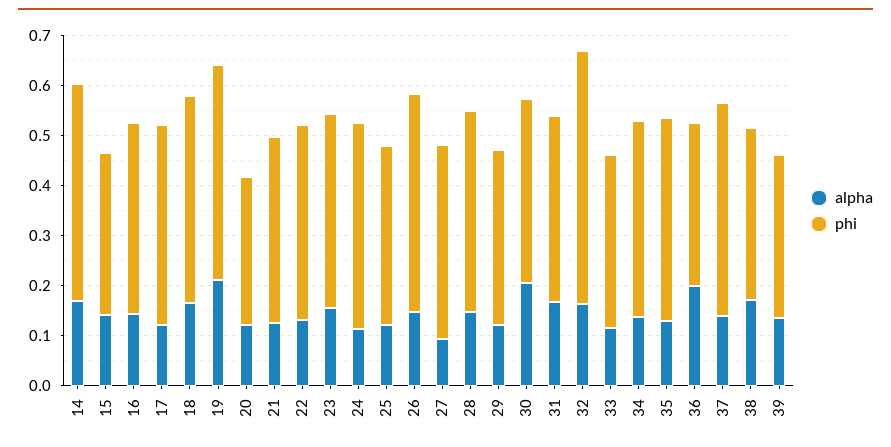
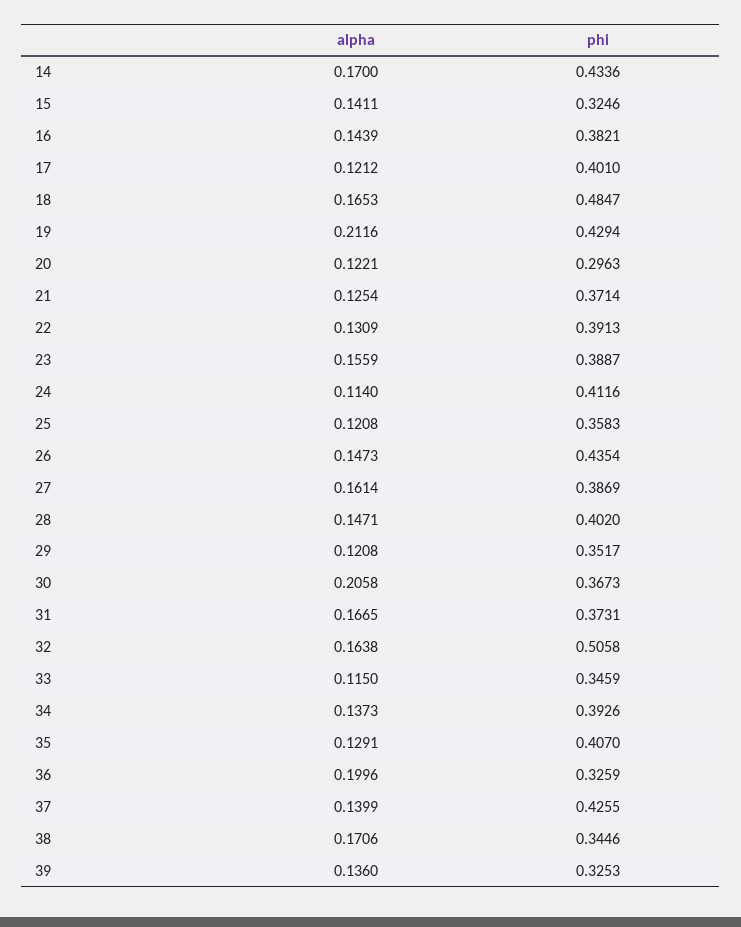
phi, 18: 0.42 -> 0.4847
alpha, 27: 0.1 -> 0.1614

